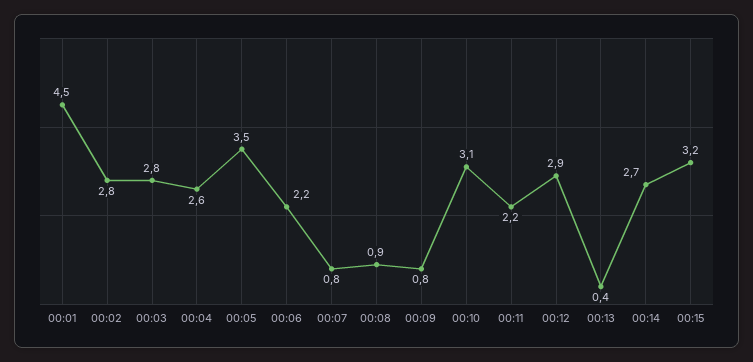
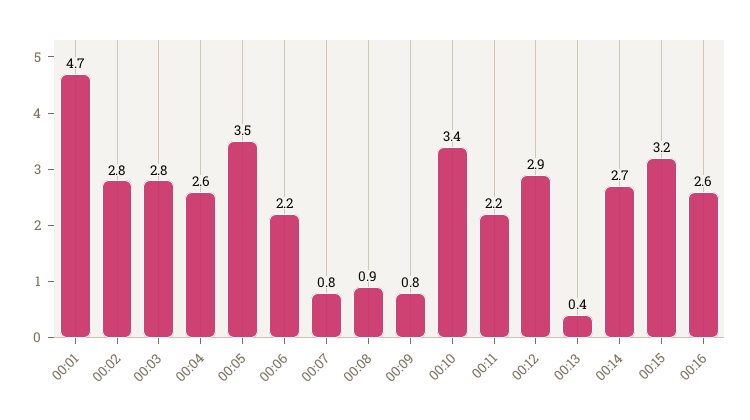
00:01: 4.5 -> 4.7
00:10: 3.1 -> 3.4
00:16: none -> 2.6

